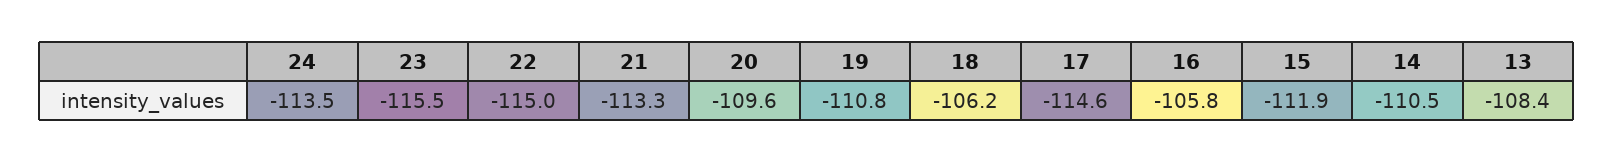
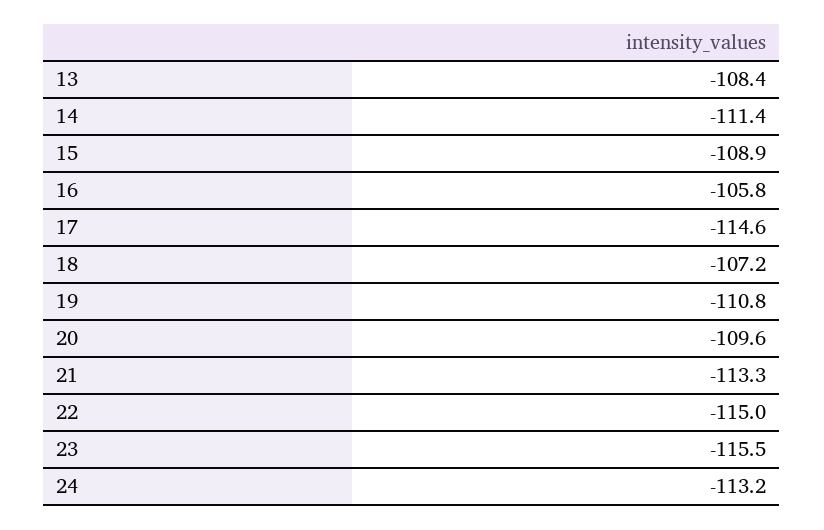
24: -113.5 -> -113.2
18: -106.2 -> -107.2
15: -111.9 -> -108.9
14: -110.5 -> -111.4

